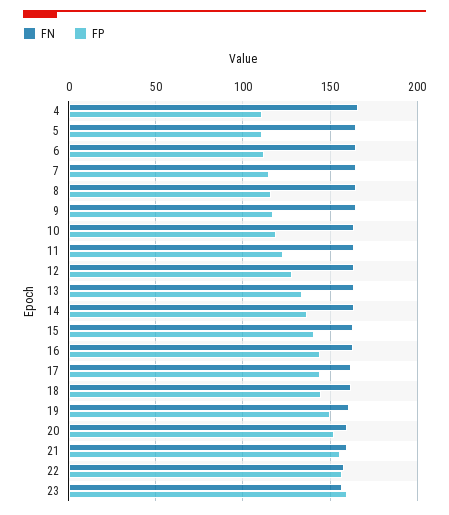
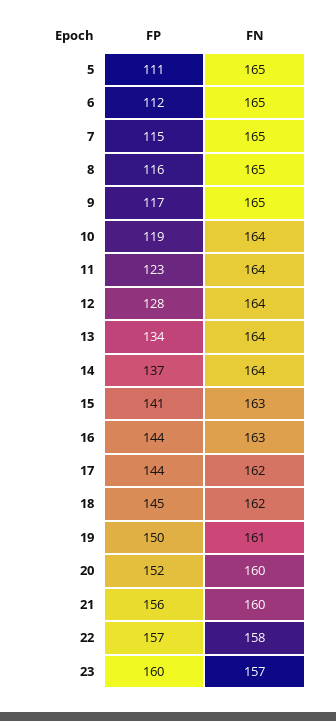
FN, 4: 165 -> none
FP, 4: 110 -> none

